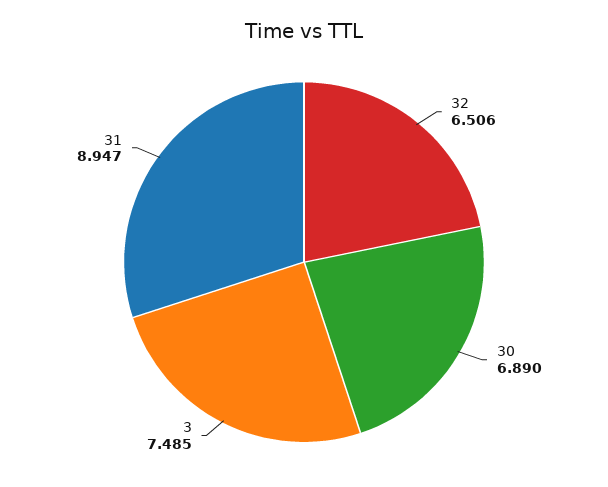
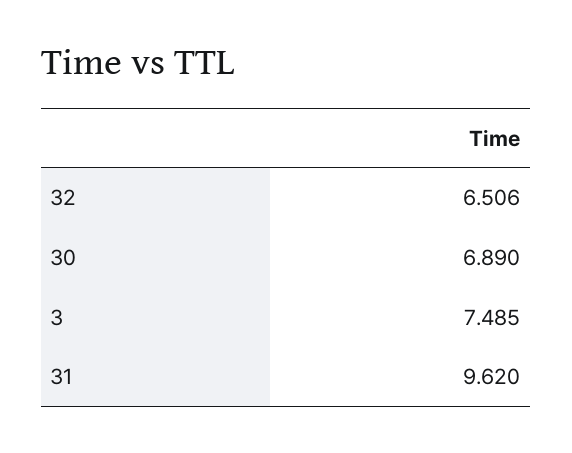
31: 8.947 -> 9.62

